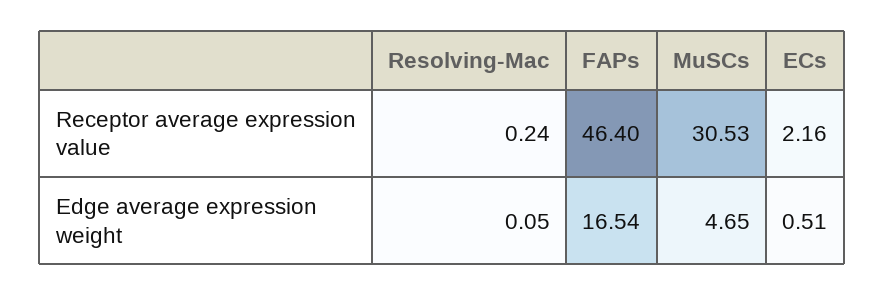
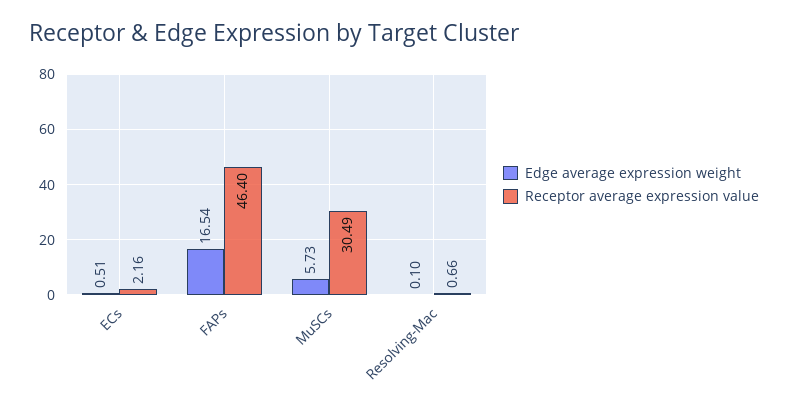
Receptor average expression value, Resolving-Mac: 0.24 -> 0.66
Receptor average expression value, MuSCs: 30.53 -> 30.49
Edge average expression weight, Resolving-Mac: 0.05 -> 0.1
Edge average expression weight, MuSCs: 4.65 -> 5.73

